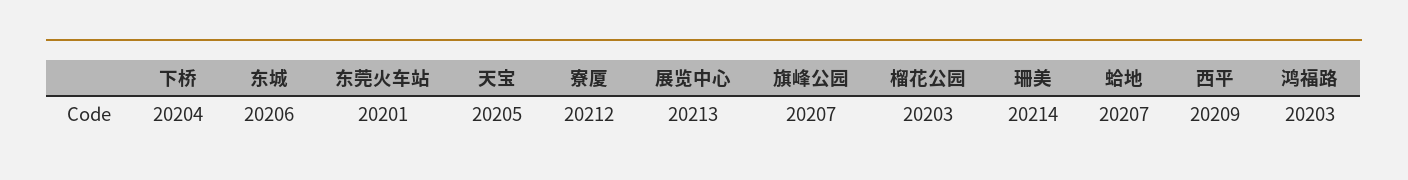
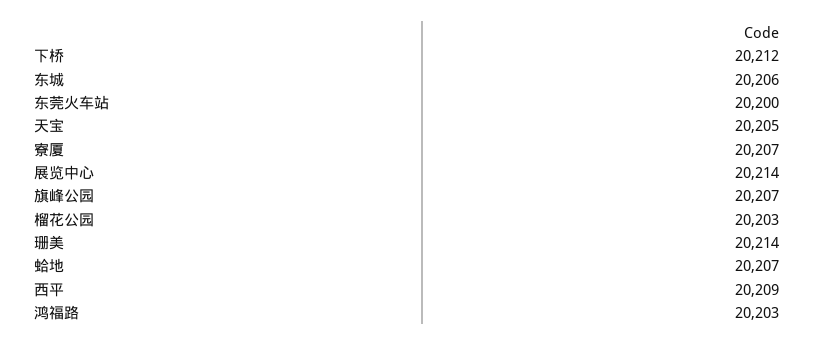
下桥: 20204 -> 20212
东莞火车站: 20201 -> 20200
寮厦: 20212 -> 20207
展览中心: 20213 -> 20214

